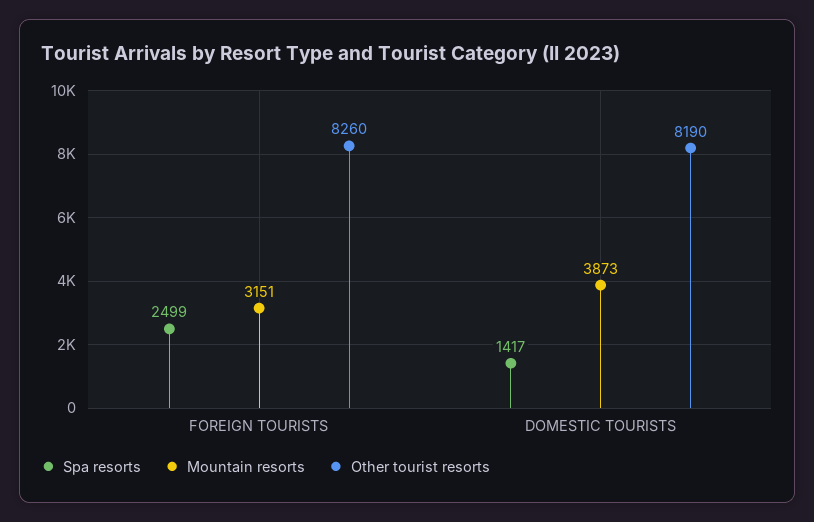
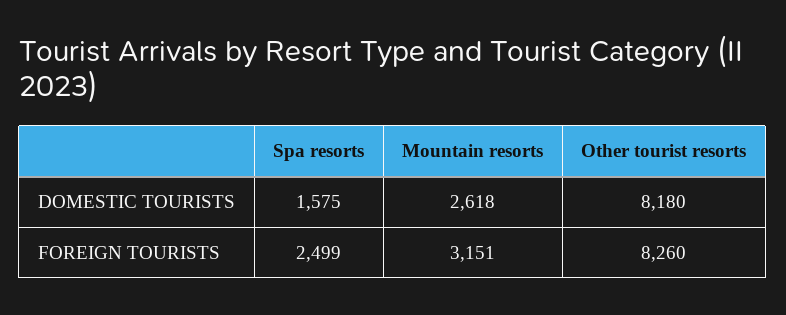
Spa resorts, DOMESTIC TOURISTS: 1417 -> 1575
Mountain resorts, DOMESTIC TOURISTS: 3873 -> 2618
Other tourist resorts, DOMESTIC TOURISTS: 8190 -> 8180

